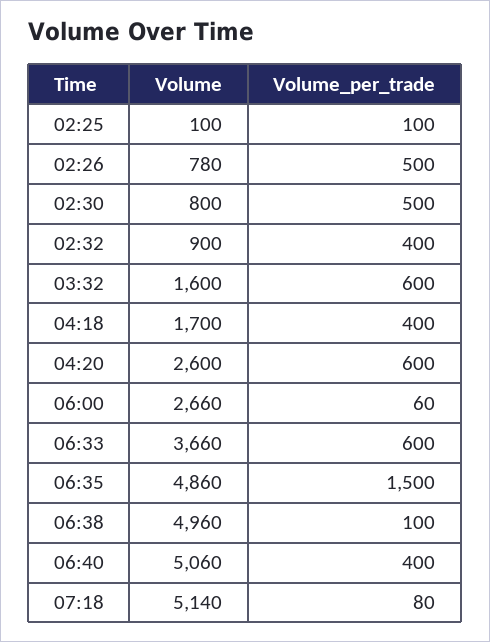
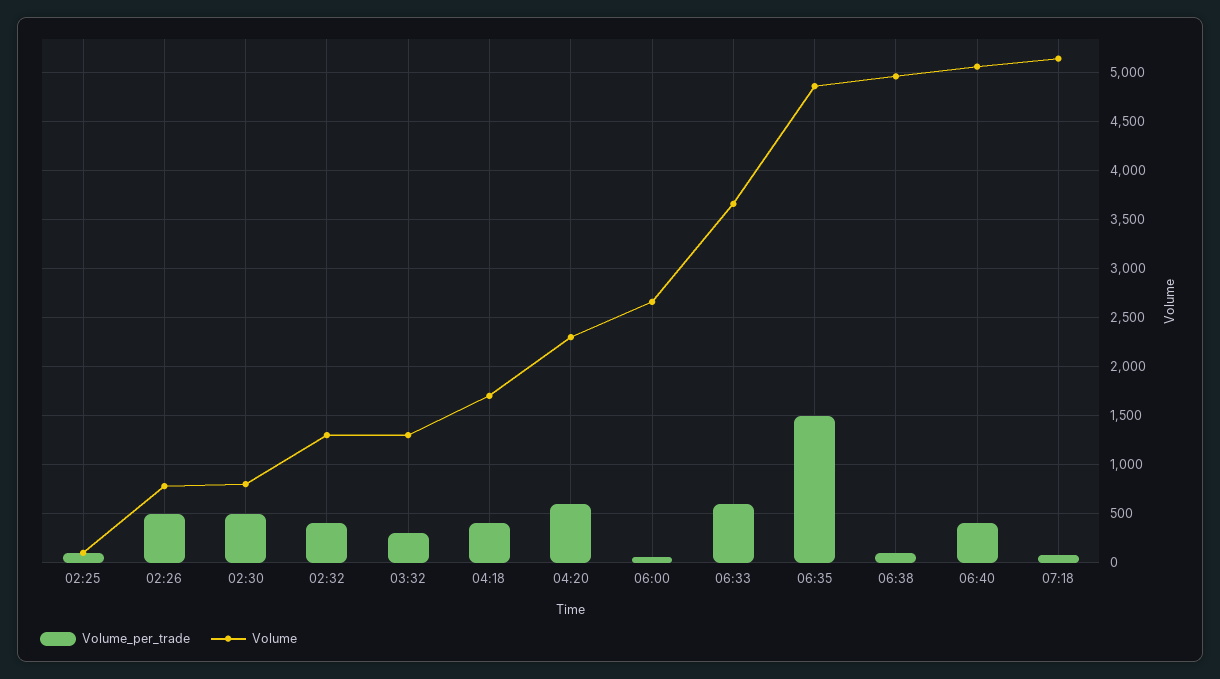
Volume, 02:32: 900 -> 1300
Volume, 03:32: 1600 -> 1300
Volume_per_trade, 03:32: 600 -> 300
Volume, 04:20: 2600 -> 2300

